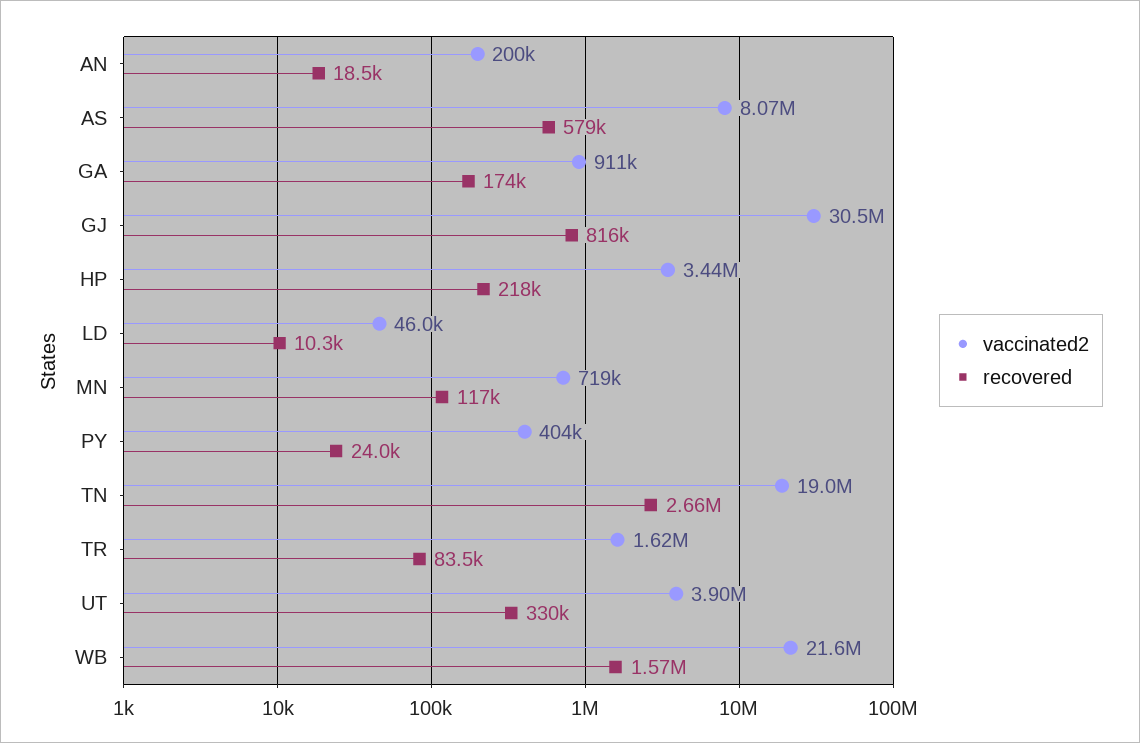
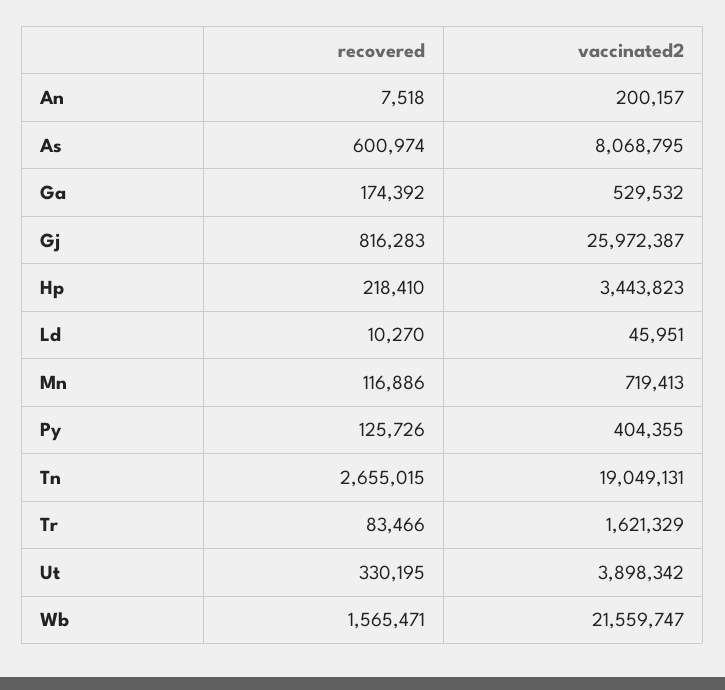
recovered, AN: 18500 -> 7518
recovered, AS: 579000 -> 600974
vaccinated2, GA: 911000 -> 529532
vaccinated2, GJ: 30500000 -> 25972387
recovered, PY: 24000 -> 125726

